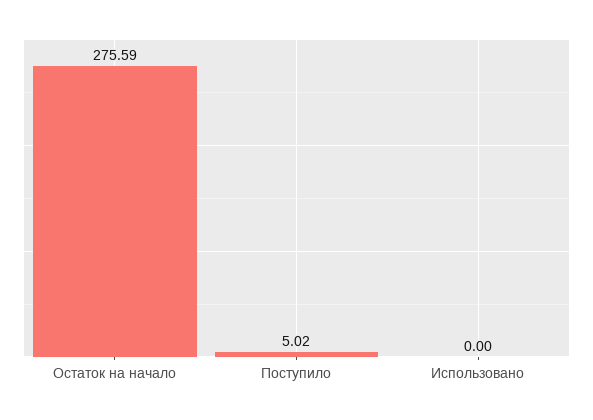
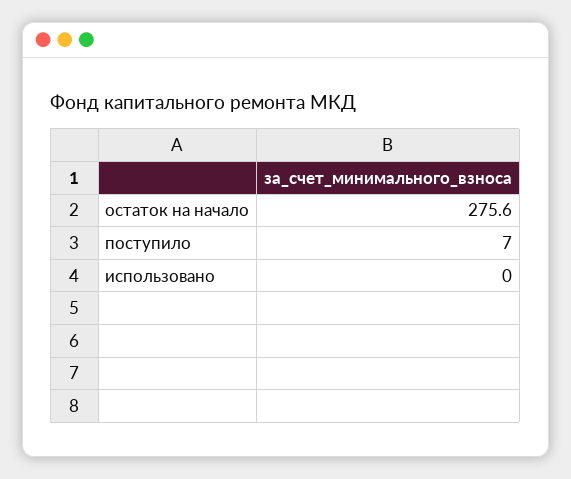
Поступило: 5.02 -> 7

